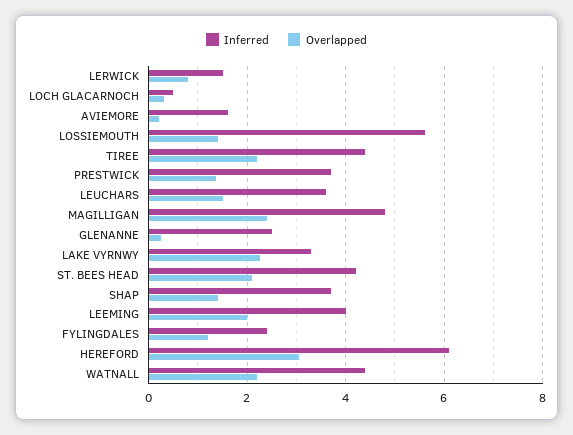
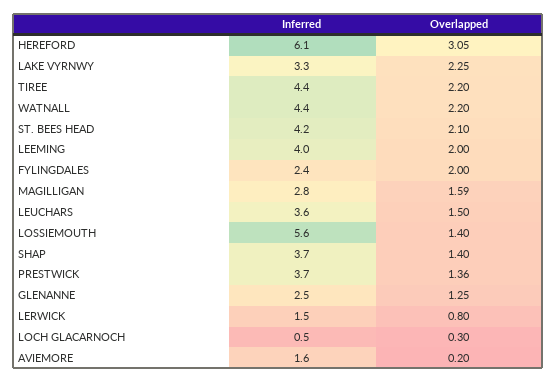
Inferred, MAGILLIGAN: 4.8 -> 2.8
Overlapped, MAGILLIGAN: 2.4 -> 1.59
Overlapped, GLENANNE: 0.2 -> 1.25
Overlapped, FYLINGDALES: 1.2 -> 2

